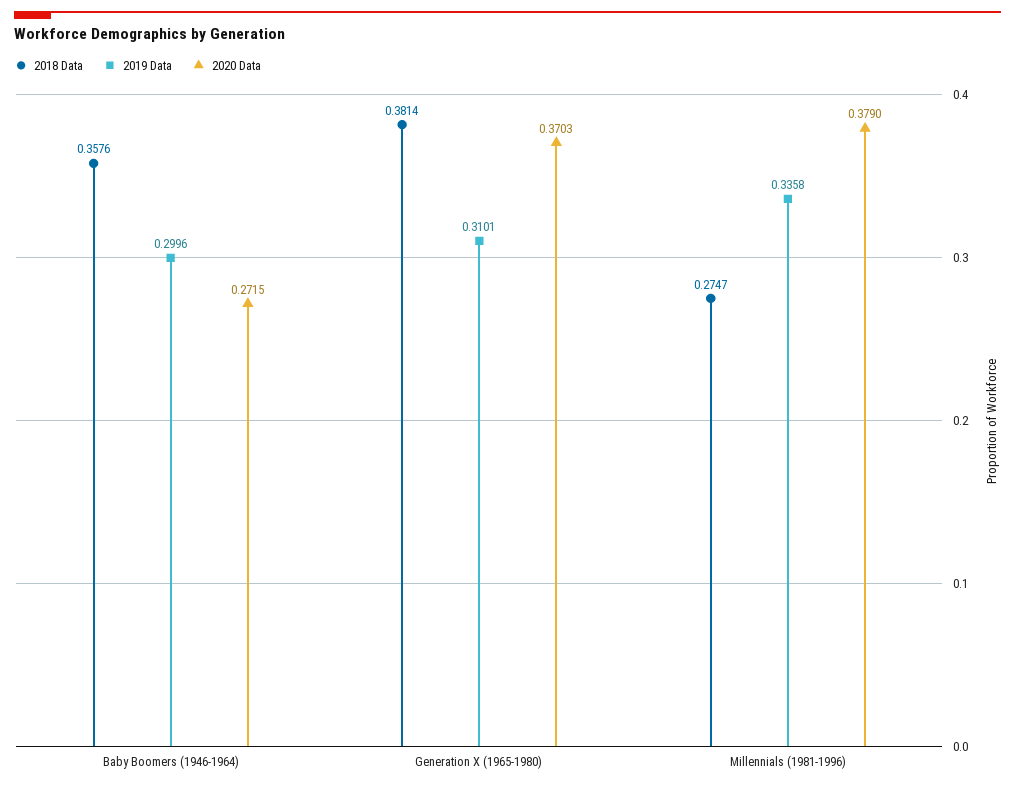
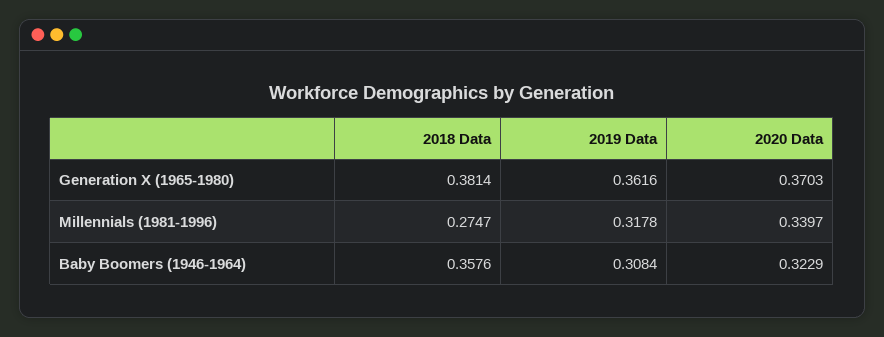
2019 Data, Baby Boomers (1946-1964): 0.2996 -> 0.3084
2020 Data, Baby Boomers (1946-1964): 0.2715 -> 0.3229
2019 Data, Generation X (1965-1980): 0.3101 -> 0.3616
2019 Data, Millennials (1981-1996): 0.3358 -> 0.3178
2020 Data, Millennials (1981-1996): 0.379 -> 0.3397

